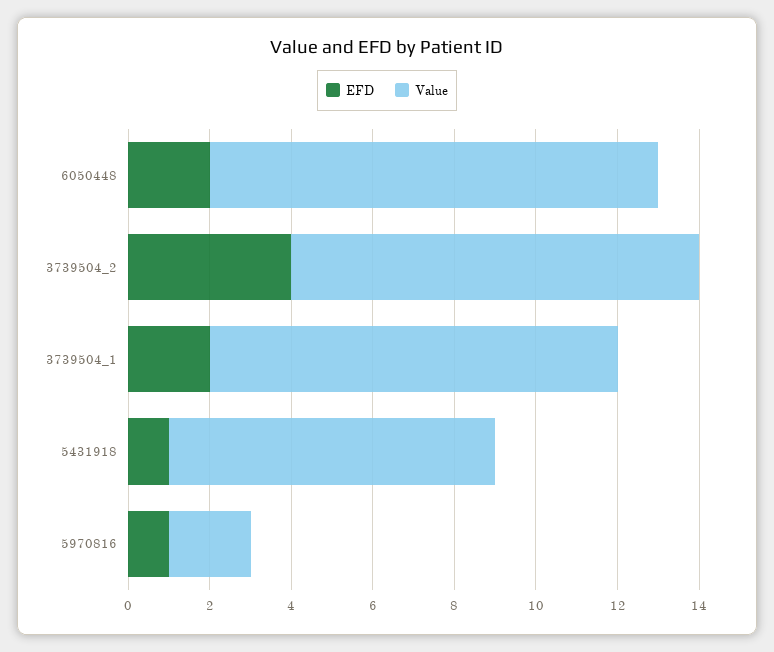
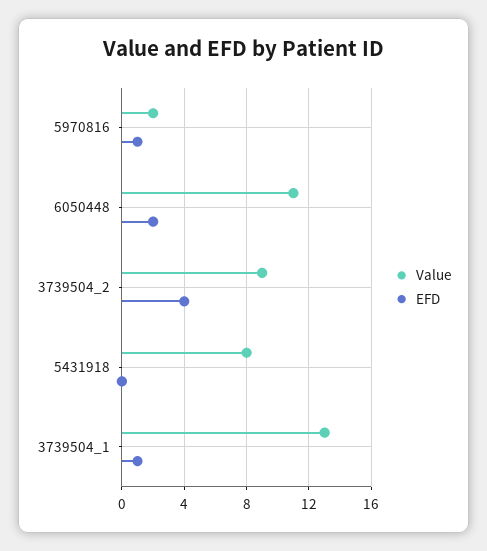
Value, 3739504_2: 10 -> 9
EFD, 3739504_1: 2 -> 1
Value, 3739504_1: 10 -> 13
EFD, 5431918: 1 -> 0

